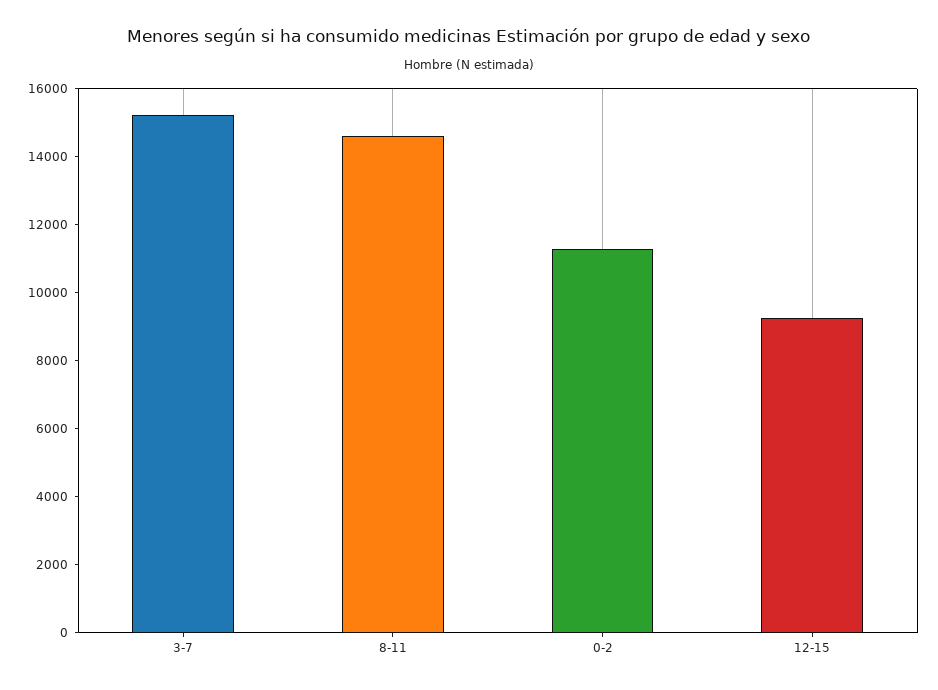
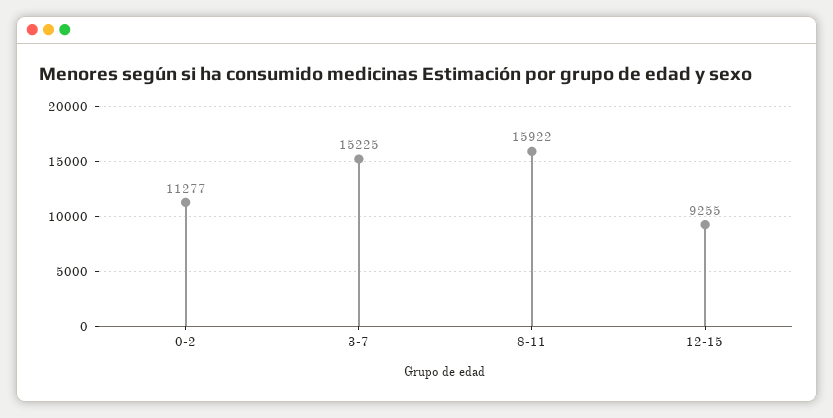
8-11: 14500 -> 15922

